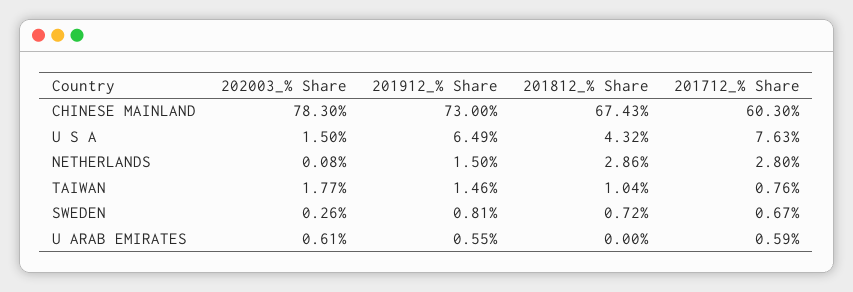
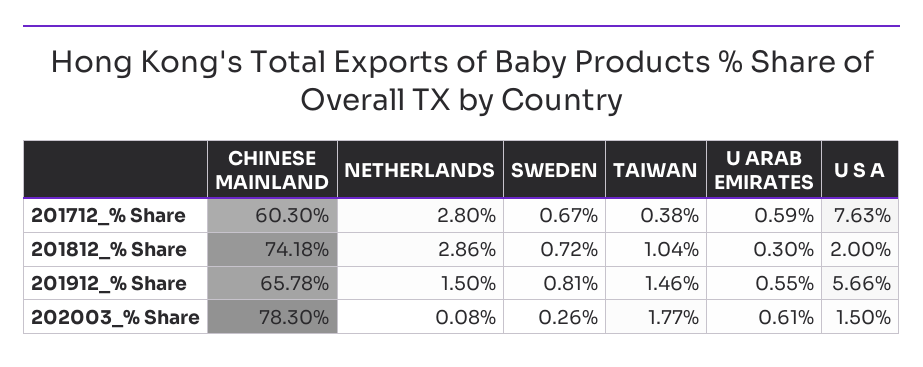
201912_% Share, CHINESE MAINLAND: 73 -> 65.78
201812_% Share, CHINESE MAINLAND: 67.43 -> 74.18
201912_% Share, U S A: 6.49 -> 5.66
201812_% Share, U S A: 4.32 -> 2
201712_% Share, TAIWAN: 0.76 -> 0.38
201812_% Share, U ARAB EMIRATES: 0 -> 0.3

